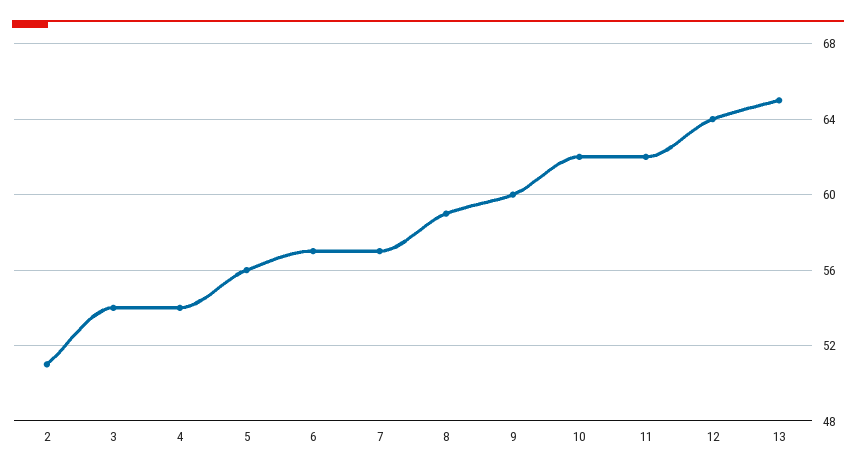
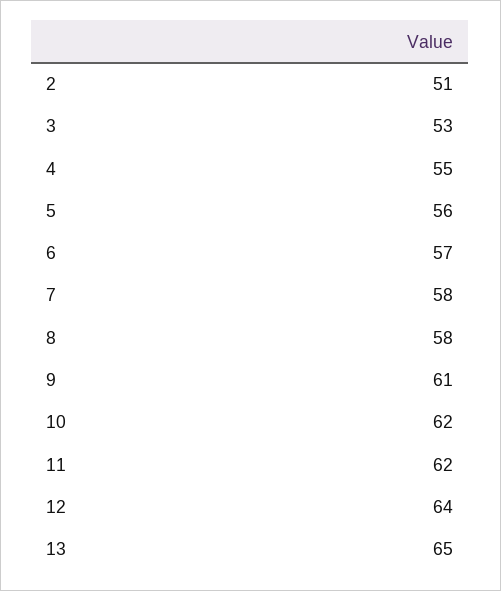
3: 54 -> 53
4: 54 -> 55
7: 57 -> 58
8: 59 -> 58
9: 60 -> 61

